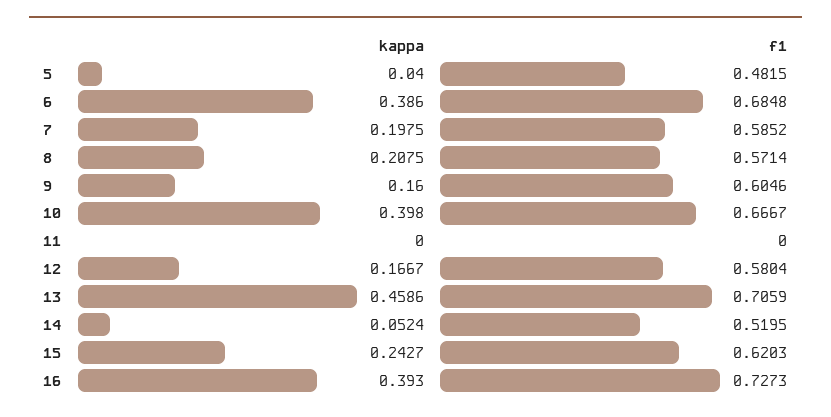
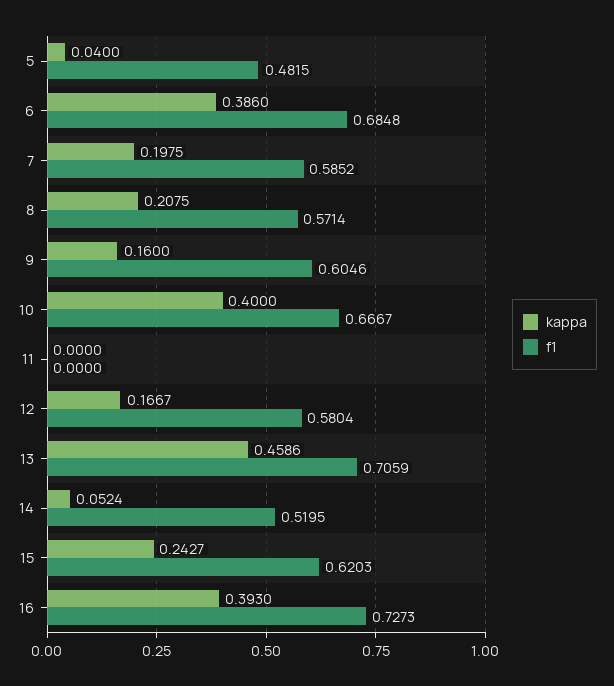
kappa, 10: 0.398 -> 0.4

